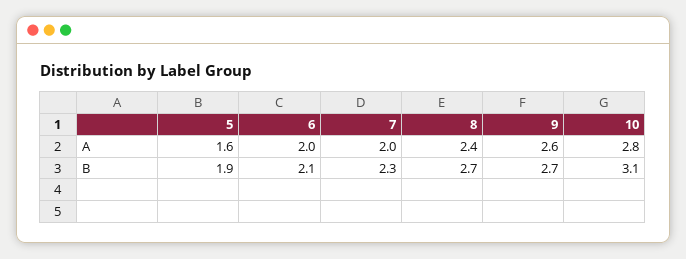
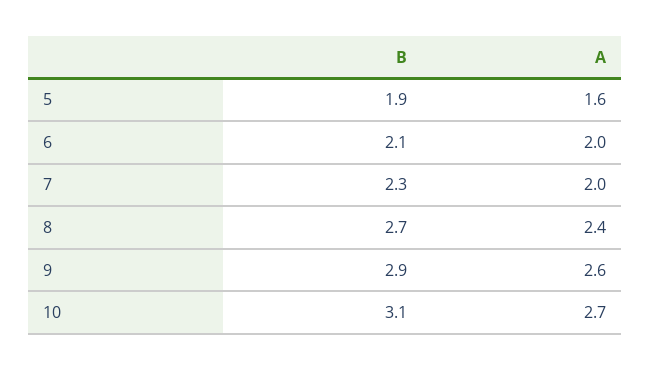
10, A: 2.8 -> 2.7
9, B: 2.7 -> 2.9

